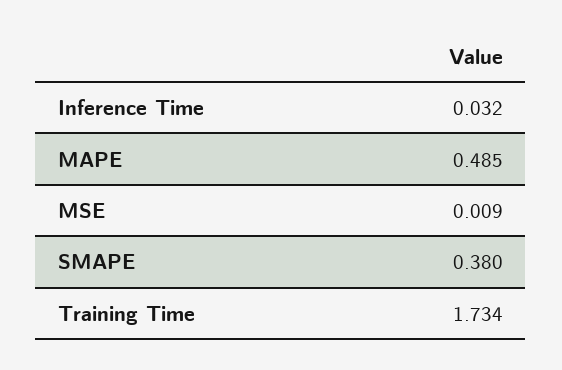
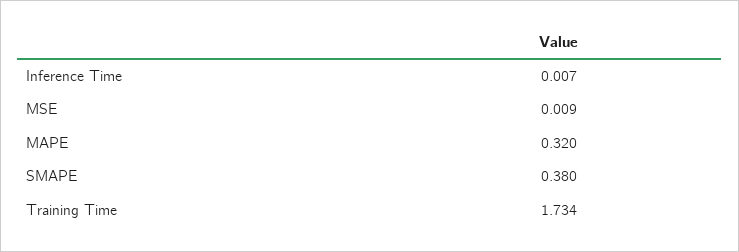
Inference Time: 0.032 -> 0.007
MAPE: 0.485 -> 0.32

